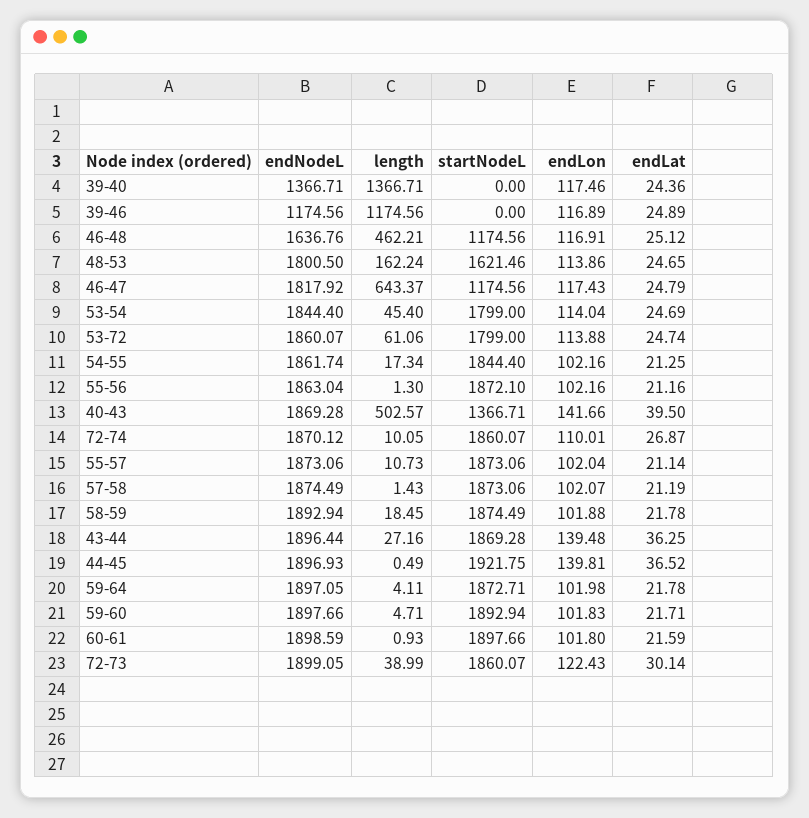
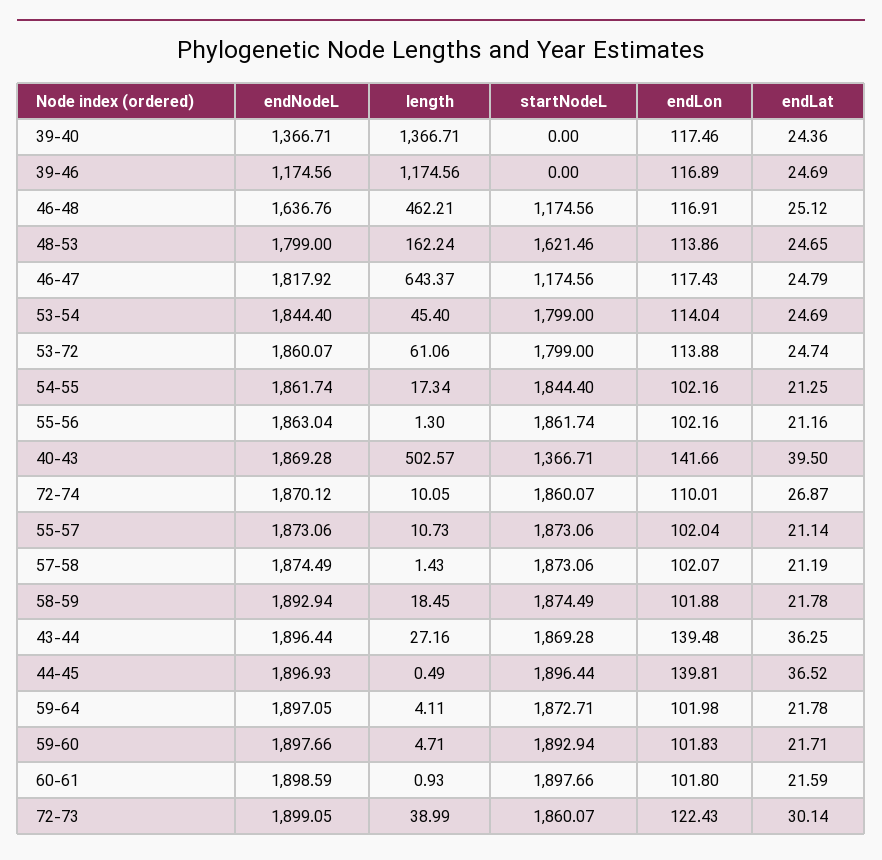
endLat, 39-46: 24.89 -> 24.69
endNodeL, 48-53: 1800.5 -> 1799
startNodeL, 55-56: 1872.1 -> 1861.74
startNodeL, 44-45: 1921.75 -> 1896.44

